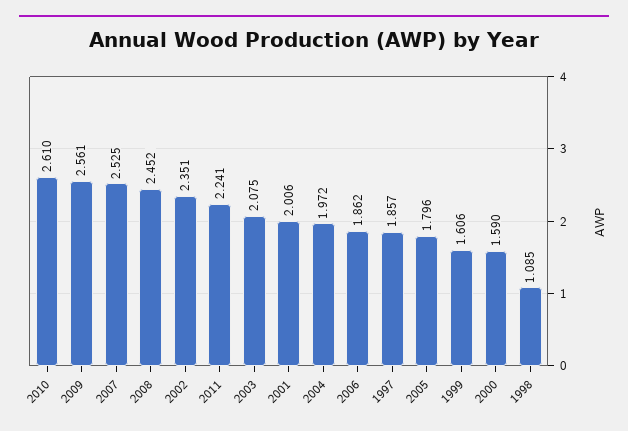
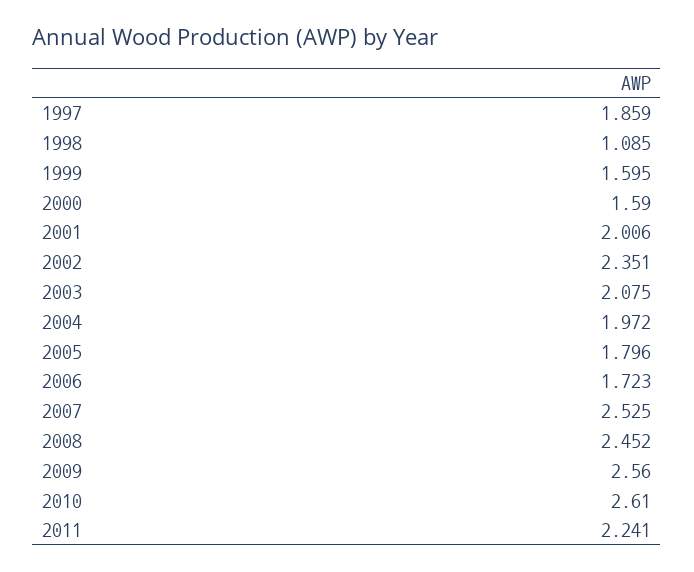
2009: 2.561 -> 2.56
2006: 1.862 -> 1.723
1997: 1.857 -> 1.859
1999: 1.606 -> 1.595

